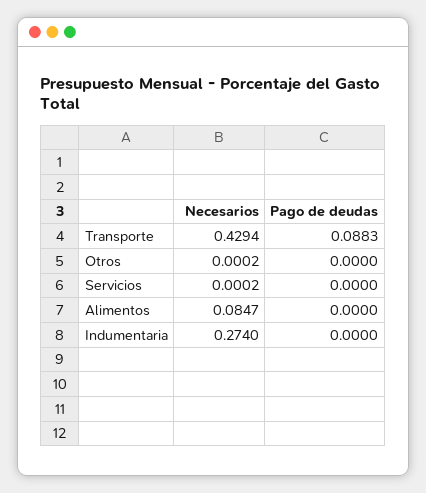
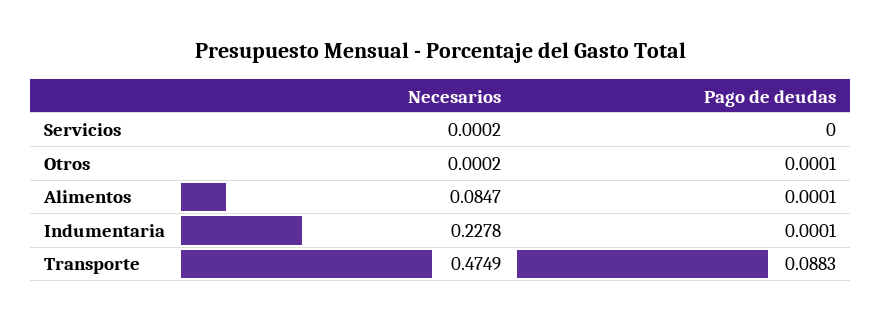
Necesarios, Transporte: 0.4294 -> 0.4749
Pago de deudas, Otros: 0 -> 0.0001
Pago de deudas, Alimentos: 0 -> 0.0001
Necesarios, Indumentaria: 0.274 -> 0.2278
Pago de deudas, Indumentaria: 0 -> 0.0001

